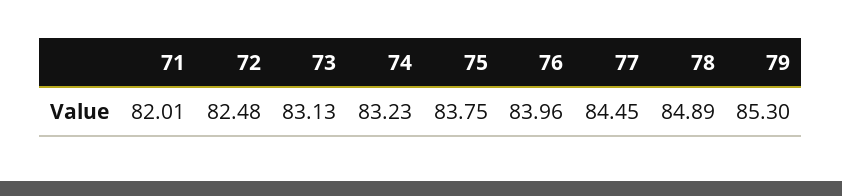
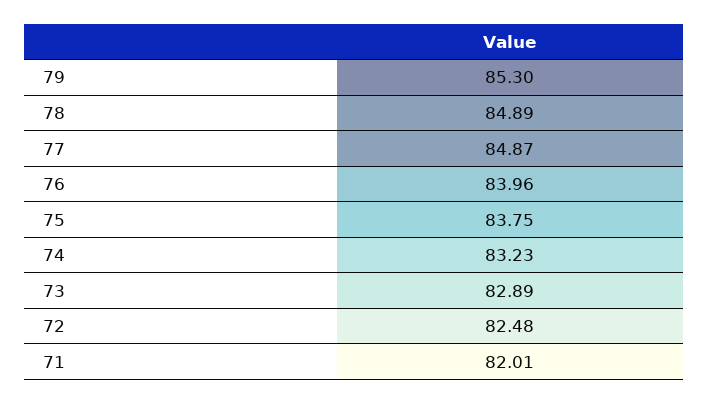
73: 83.13 -> 82.89
77: 84.45 -> 84.87

